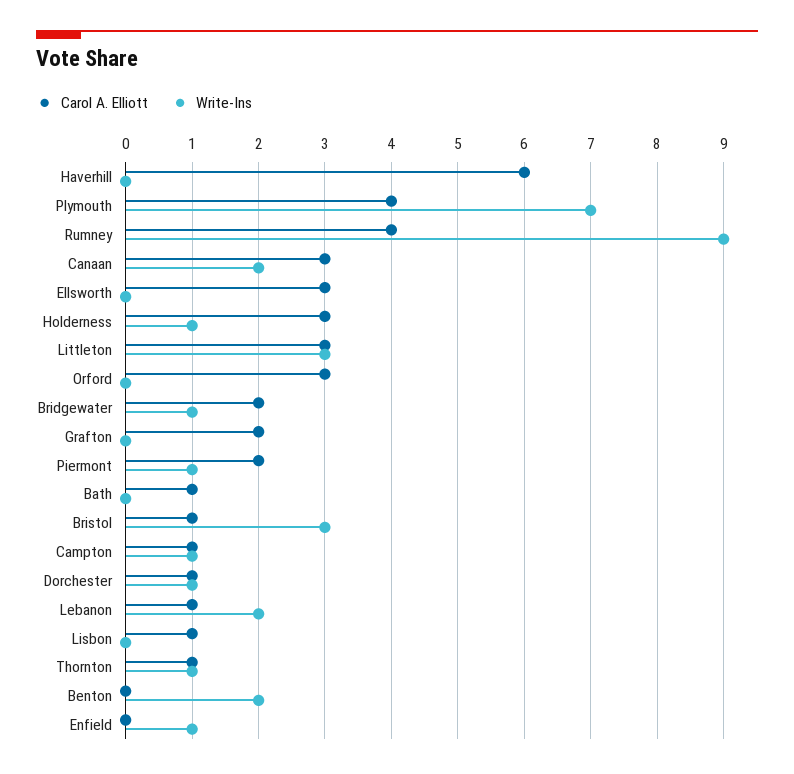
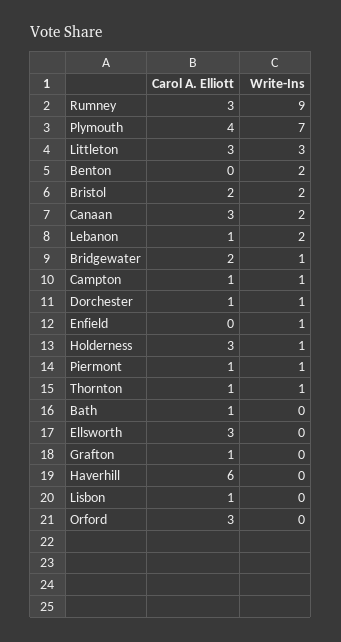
Carol A. Elliott, Rumney: 4 -> 3
Carol A. Elliott, Grafton: 2 -> 1
Carol A. Elliott, Piermont: 2 -> 1
Carol A. Elliott, Bristol: 1 -> 2
Write-Ins, Bristol: 3 -> 2

